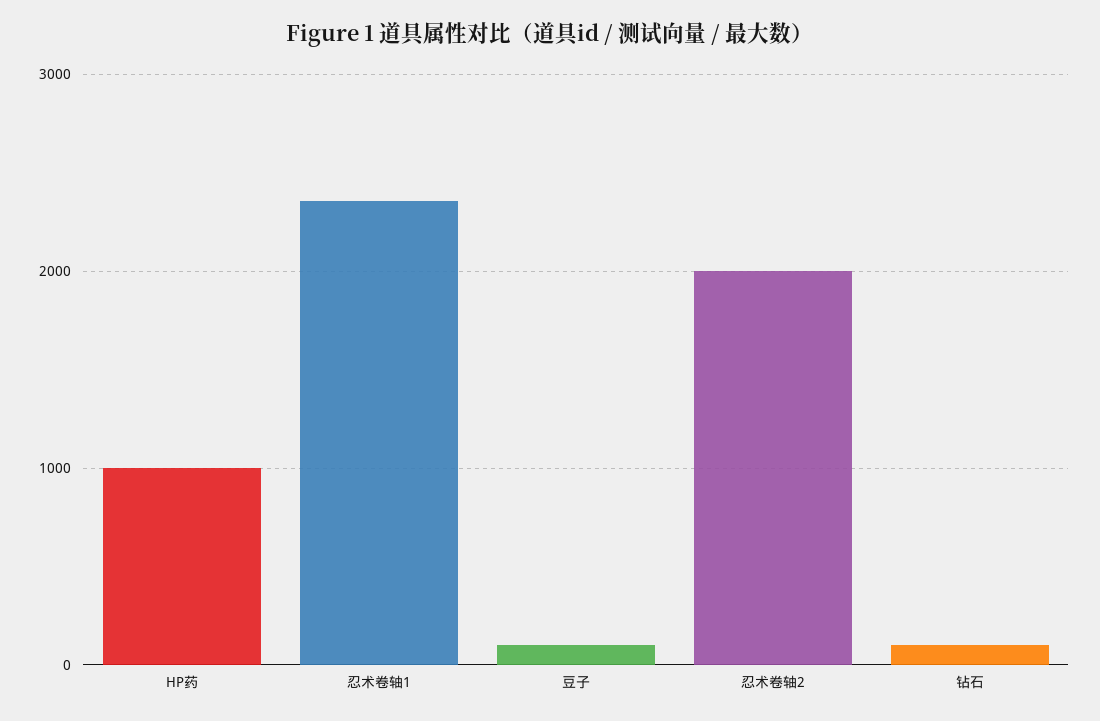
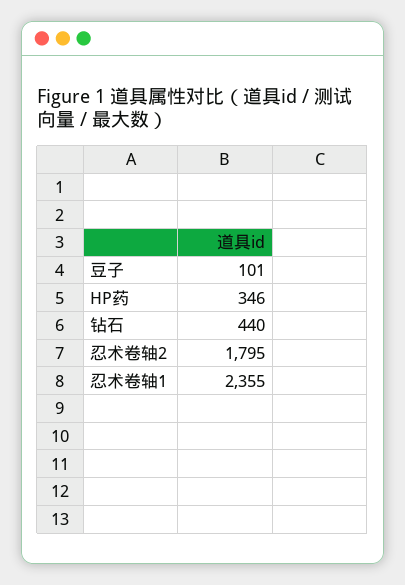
HP药: 1000 -> 346
忍术卷轴2: 2000 -> 1795
钻石: 100 -> 440

